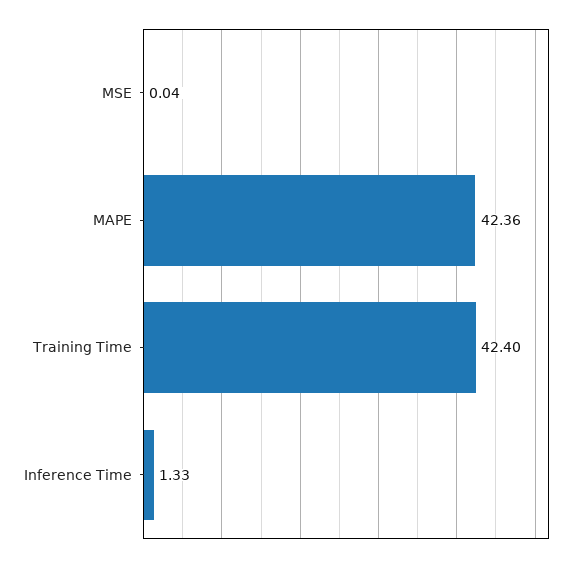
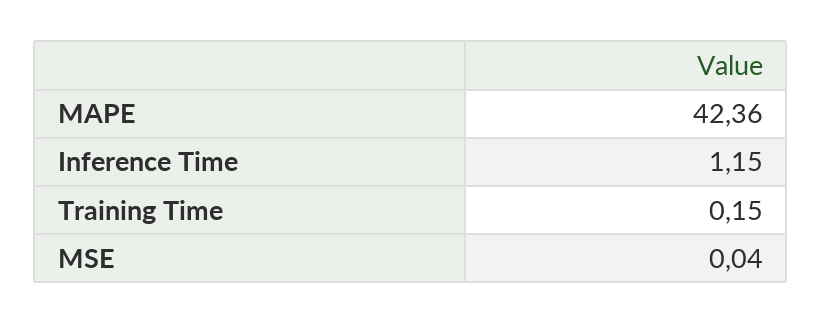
Training Time: 42.4 -> 0.15
Inference Time: 1.33 -> 1.15

